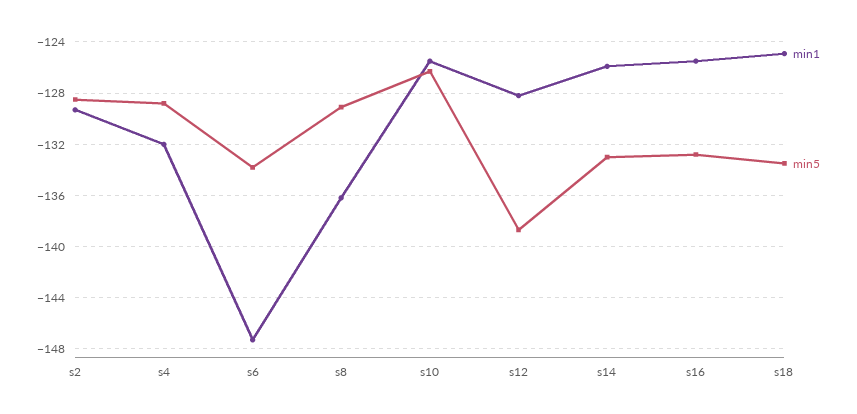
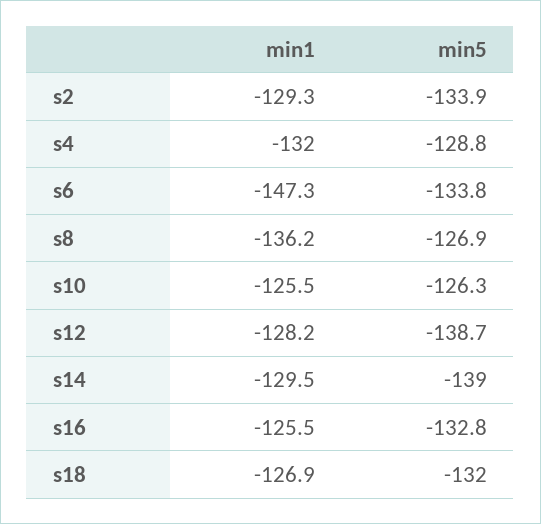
min5, s2: -128.5 -> -133.9
min5, s8: -129 -> -126.9
min1, s14: -126 -> -129.5
min5, s14: -133 -> -139
min1, s18: -125 -> -126.9
min5, s18: -133.5 -> -132

